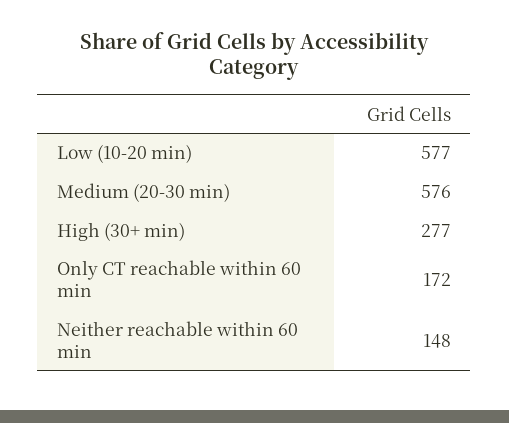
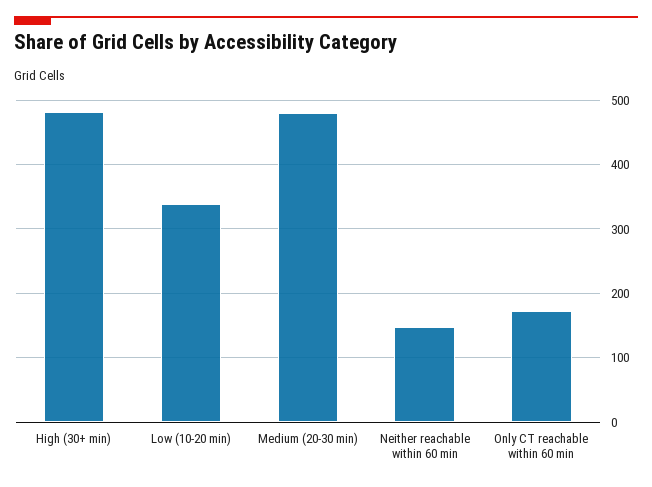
Low (10-20 min): 577 -> 340
Medium (20-30 min): 576 -> 480
High (30+ min): 277 -> 480

